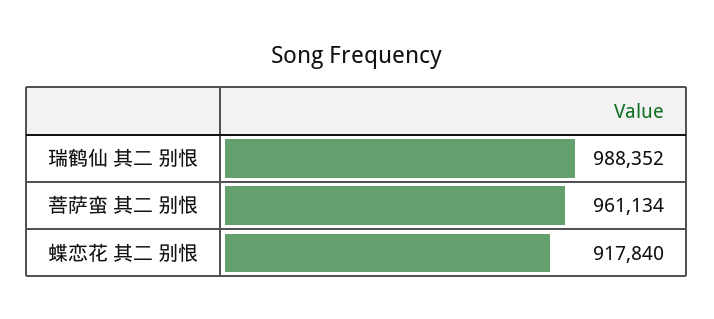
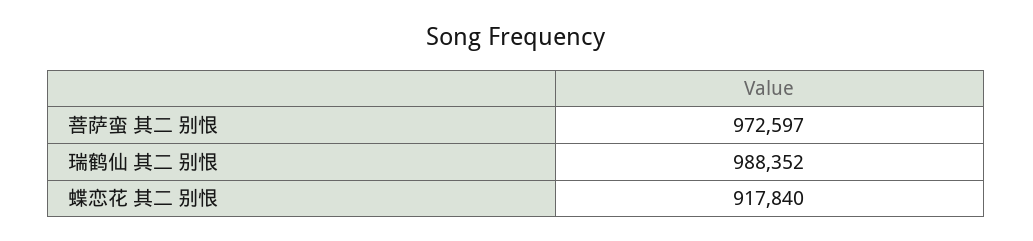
菩萨蛮 其二 别恨: 961134 -> 972597

